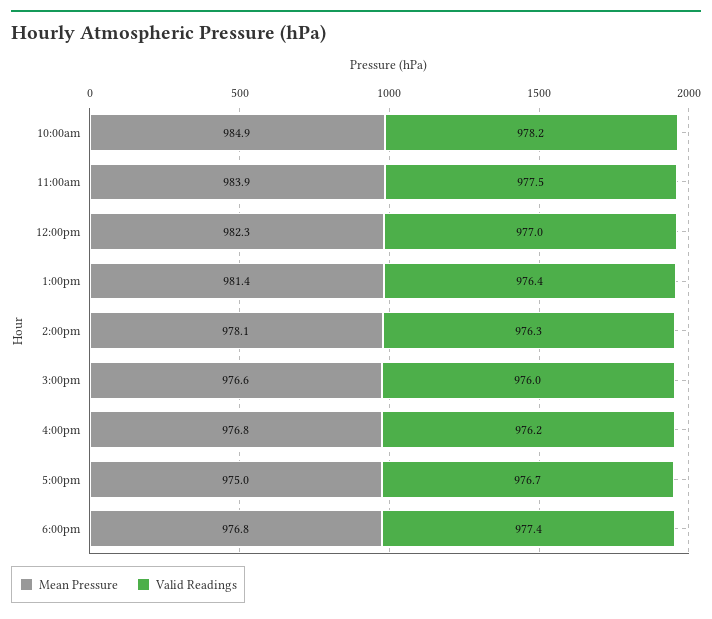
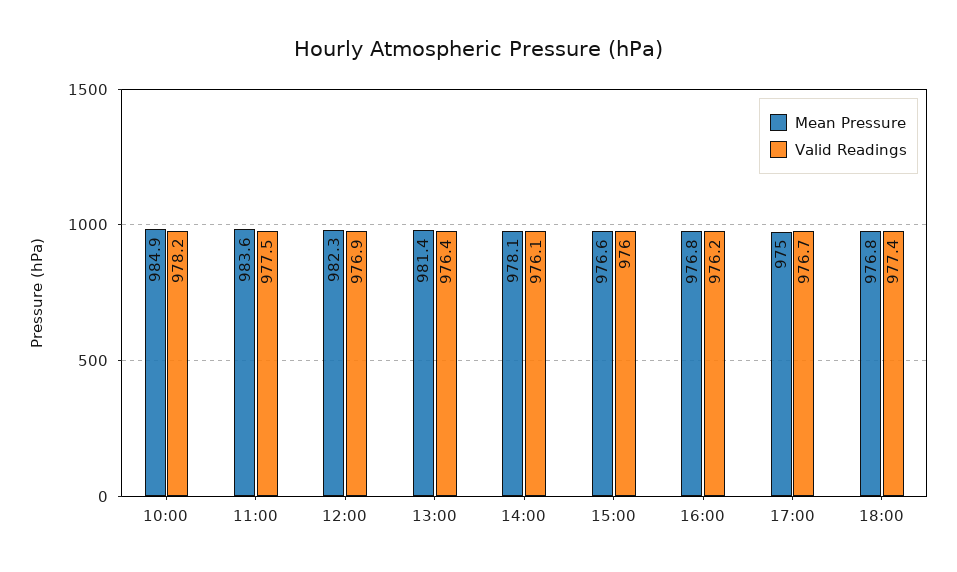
Mean Pressure, 11:00am: 983.9 -> 983.6
Valid Readings, 12:00pm: 977 -> 976.9
Valid Readings, 2:00pm: 976.3 -> 976.1

